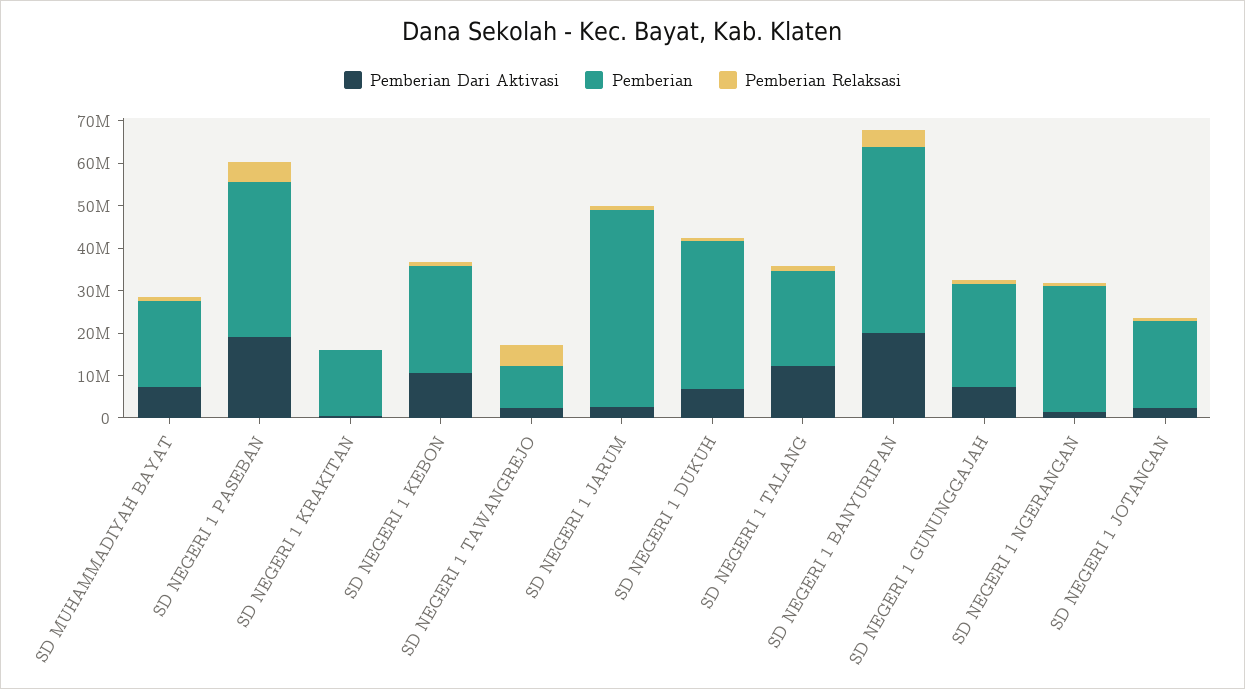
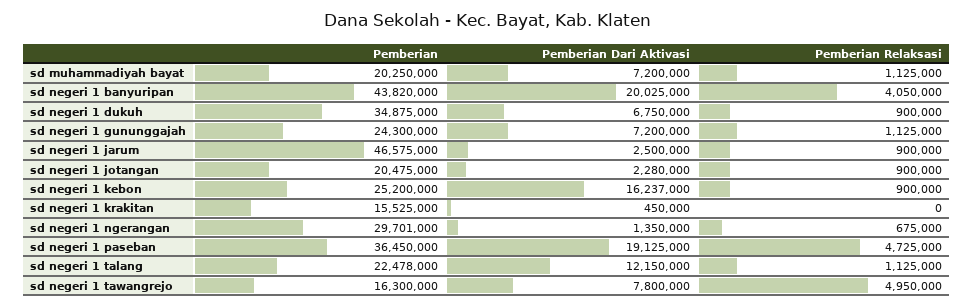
Pemberian Dari Aktivasi, SD NEGERI 1 KEBON: 10000000 -> 16237000
Pemberian Dari Aktivasi, SD NEGERI 1 TAWANGREJO: 2000000 -> 7800000
Pemberian, SD NEGERI 1 TAWANGREJO: 10000000 -> 16300000

